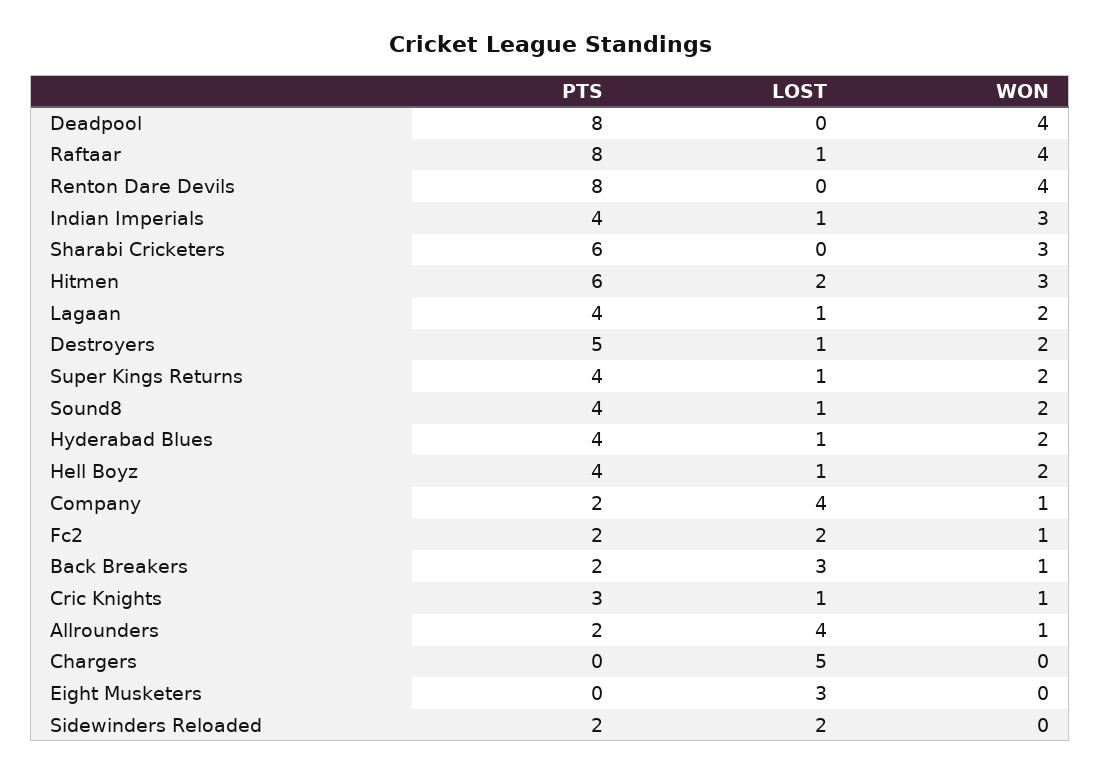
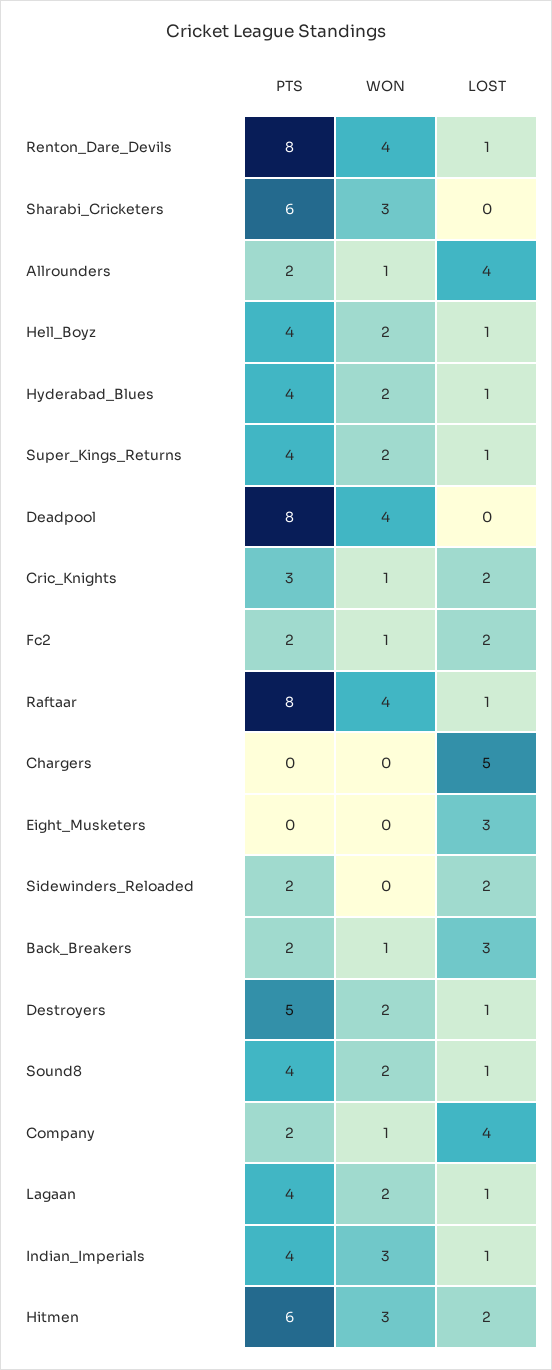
LOST, Renton Dare Devils: 0 -> 1
LOST, Cric Knights: 1 -> 2

